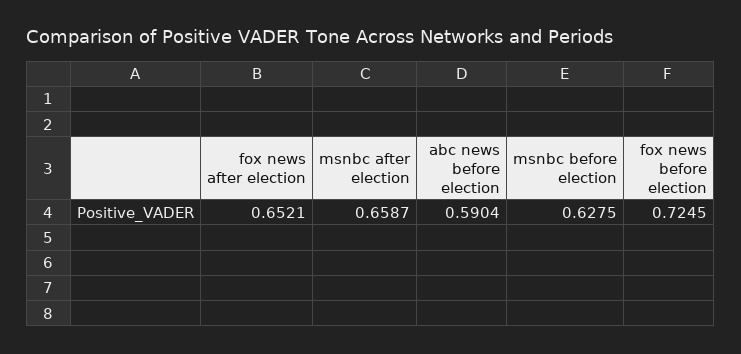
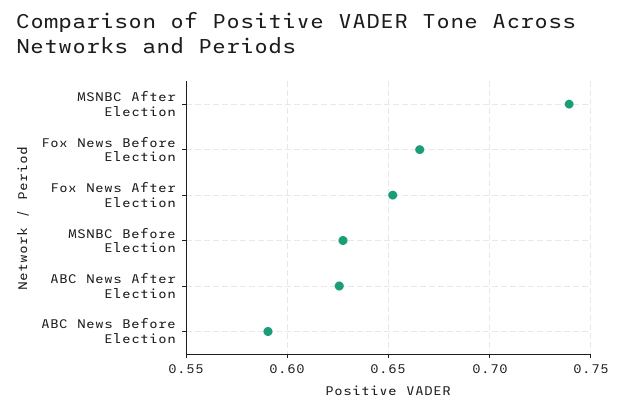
msnbc after election: 0.6587 -> 0.74
fox news before election: 0.7245 -> 0.665
ABC News After Election: none -> 0.625

